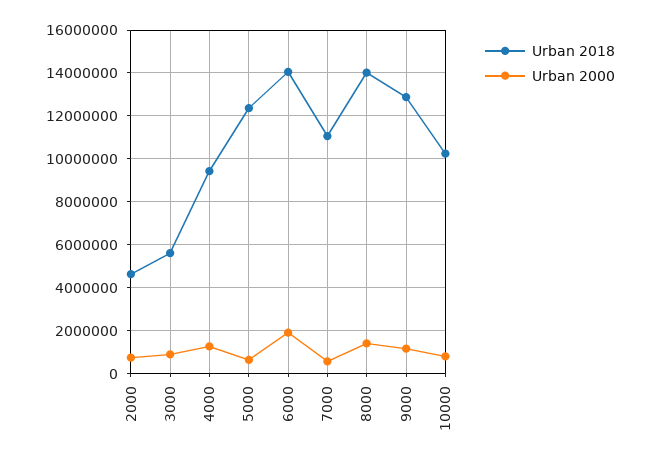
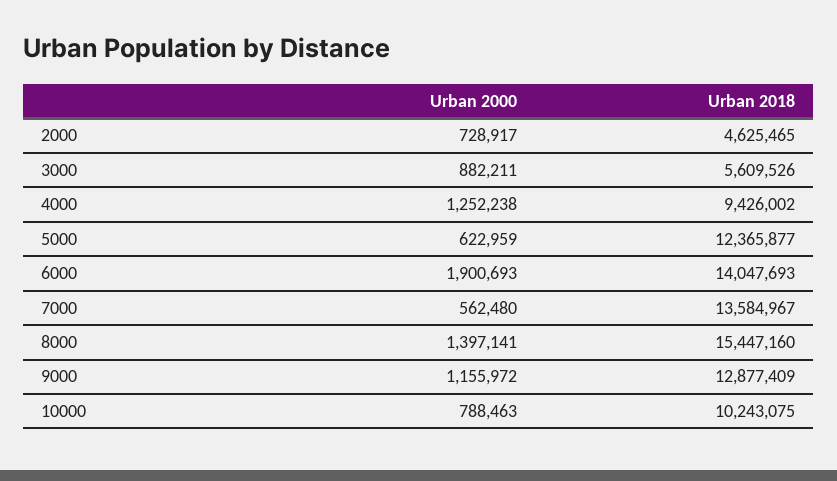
Urban 2018, 7000: 11000000 -> 13584967
Urban 2018, 8000: 14000000 -> 15447160

